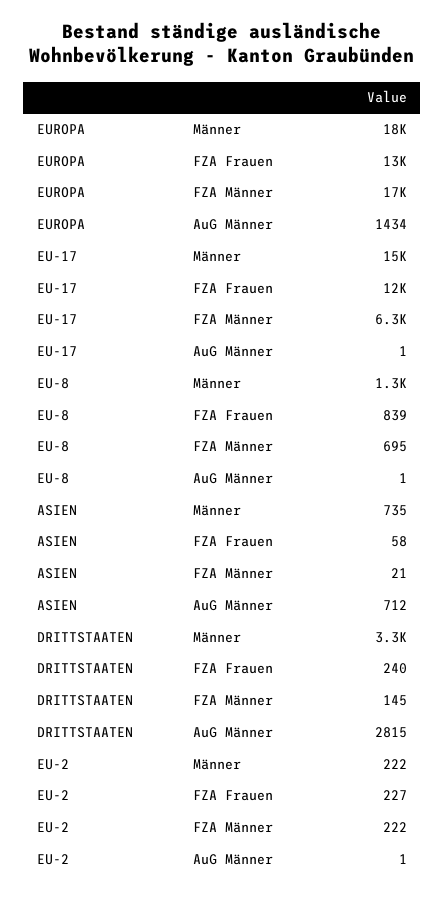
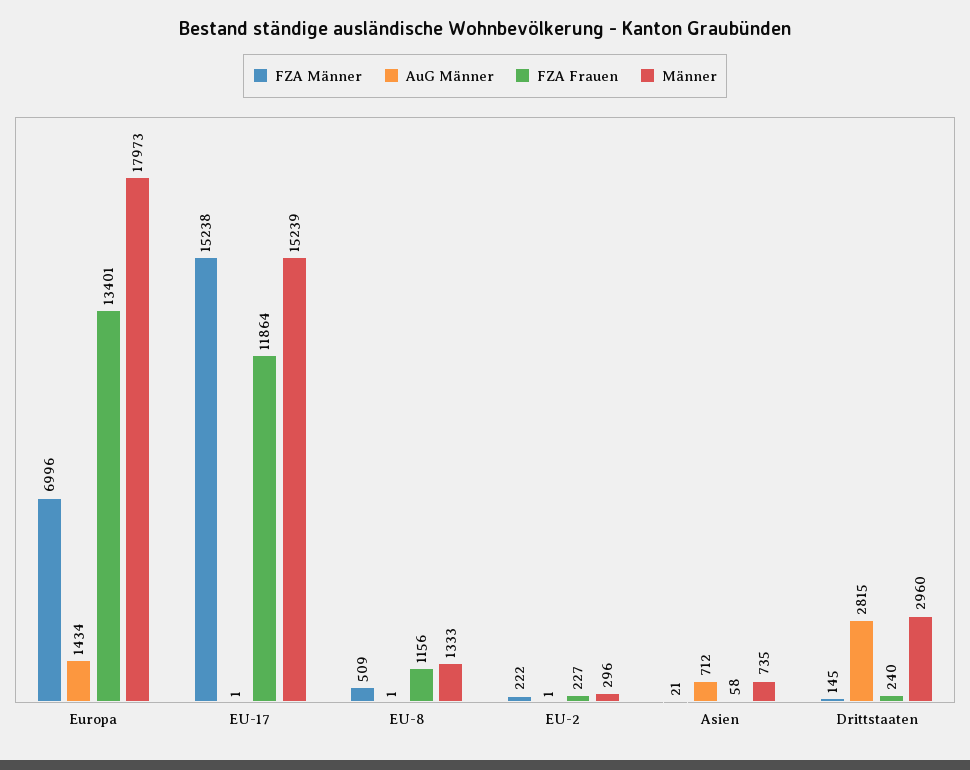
FZA Männer, EUROPA: 17000 -> 6996
FZA Männer, EU-17: 6300 -> 15238
FZA Frauen, EU-8: 839 -> 1156
FZA Männer, EU-8: 695 -> 509
Männer, DRITTSTAATEN: 3300 -> 2960
Männer, EU-2: 222 -> 296

